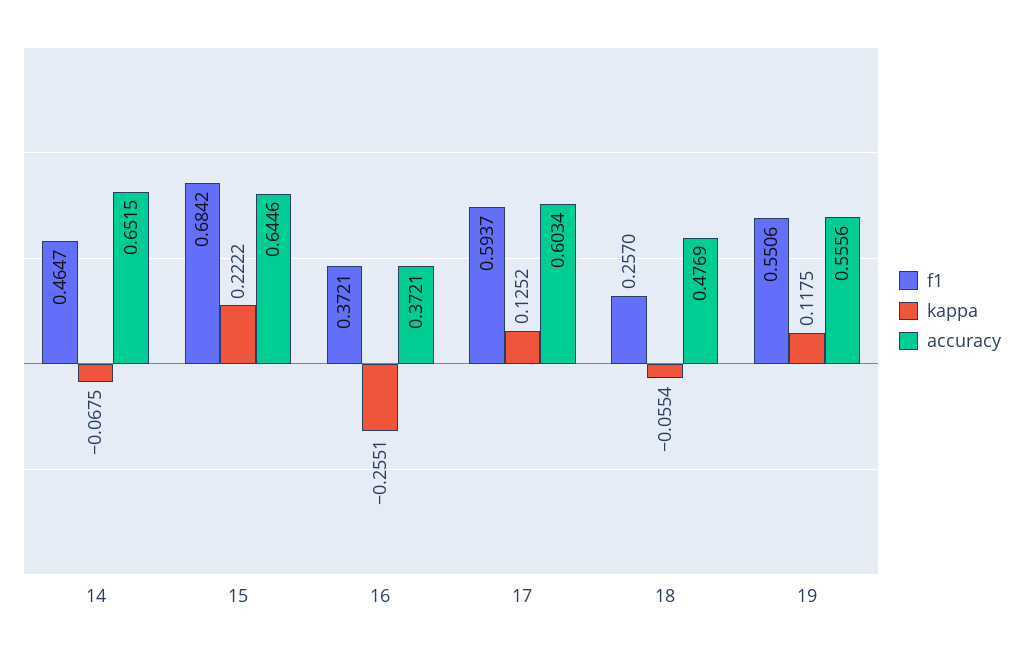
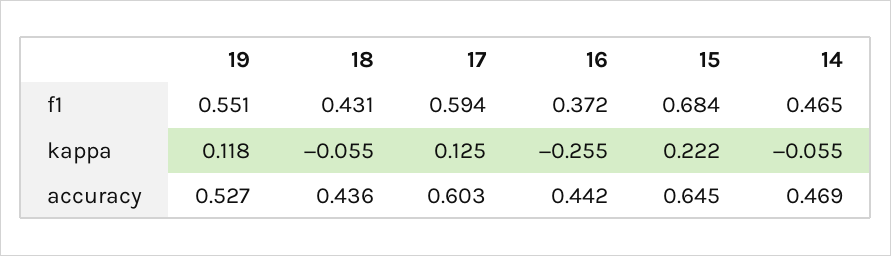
kappa, 14: -0.0675 -> -0.055
accuracy, 14: 0.6515 -> 0.469
accuracy, 16: 0.3721 -> 0.442
f1, 18: 0.257 -> 0.431
accuracy, 18: 0.4769 -> 0.436
accuracy, 19: 0.5556 -> 0.527

